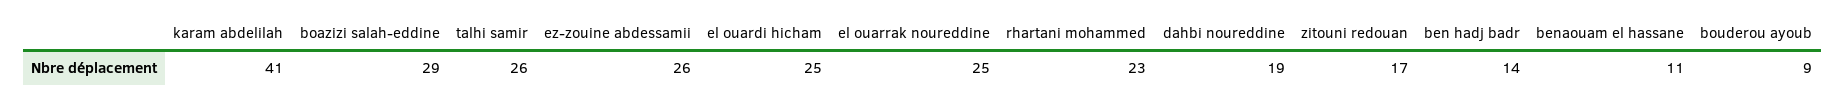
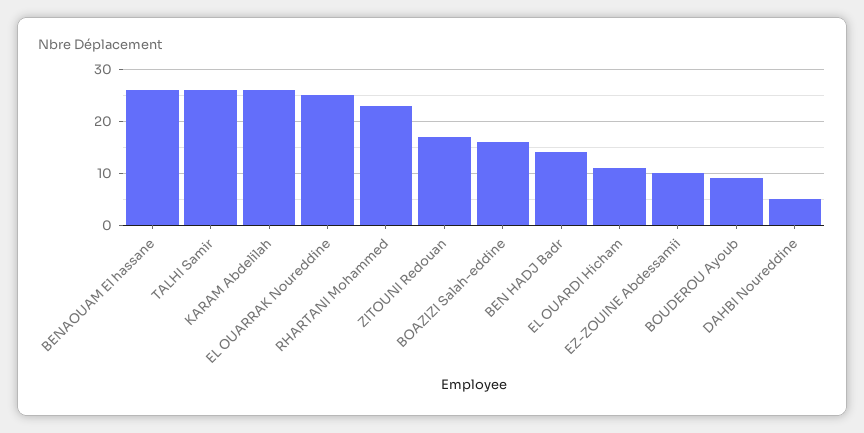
karam abdelilah: 41 -> 25
boazizi salah-eddine: 29 -> 15
ez-zouine abdessamii: 26 -> 10
el ouardi hicham: 25 -> 10
dahbi noureddine: 19 -> 5
benaouam el hassane: 11 -> 25

